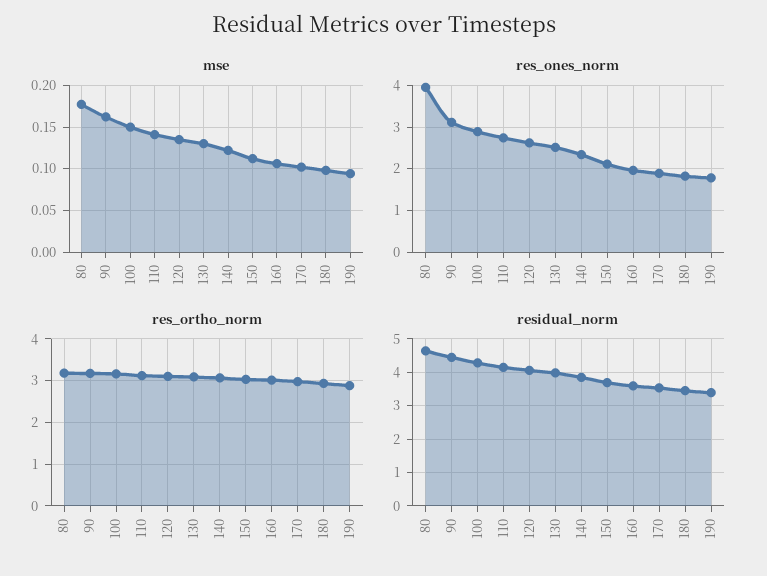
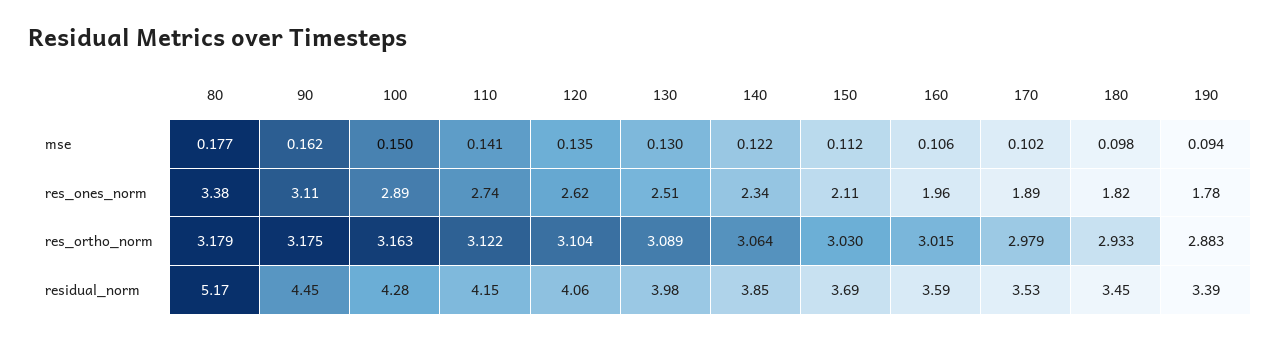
res_ones_norm, 80: 4 -> 3.38
residual_norm, 80: 4.6 -> 5.17

